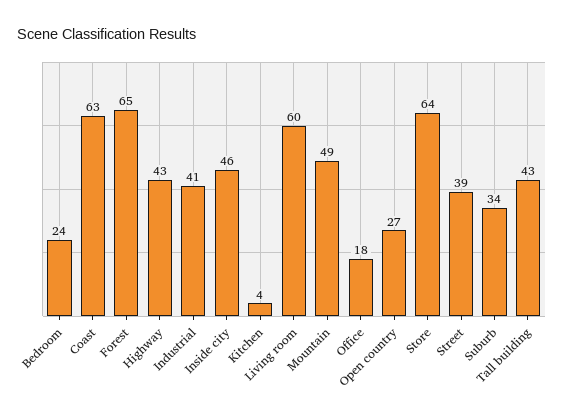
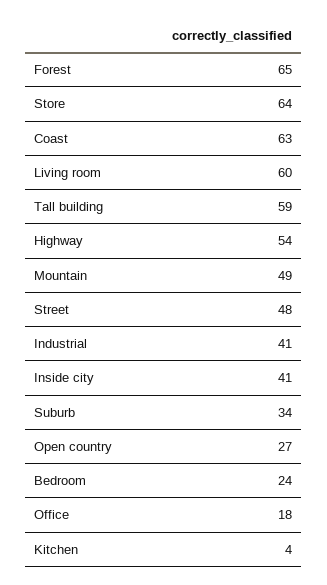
Highway: 43 -> 54
Inside city: 46 -> 41
Street: 39 -> 48
Tall building: 43 -> 59

